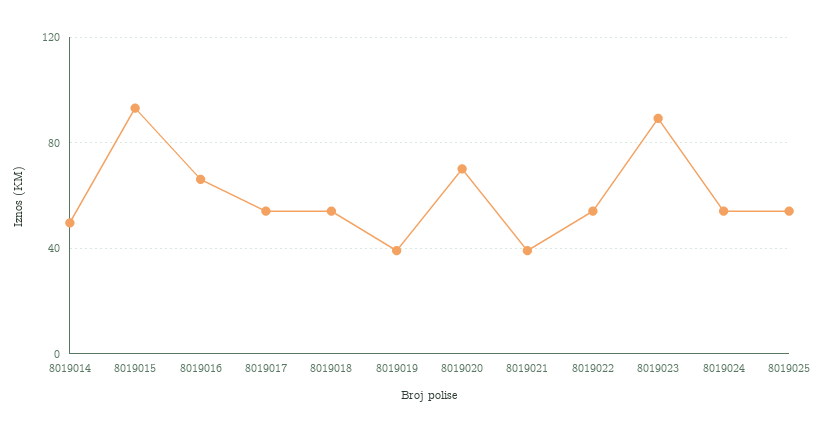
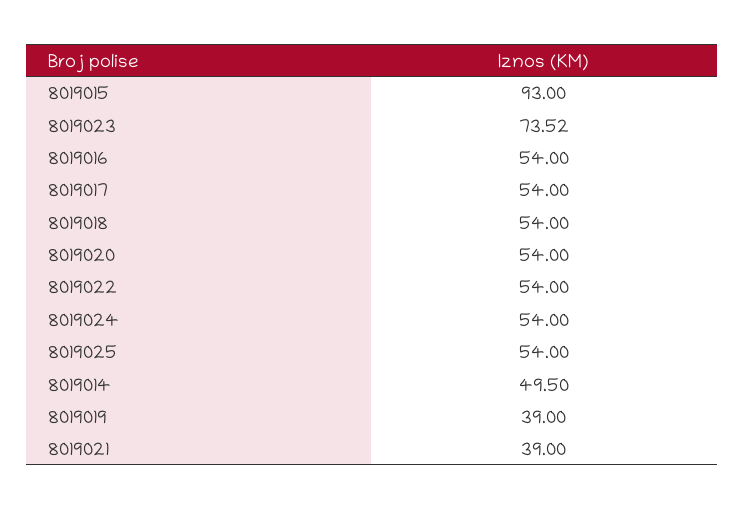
8019016: 65 -> 54
8019020: 70 -> 54
8019023: 90 -> 73.52

